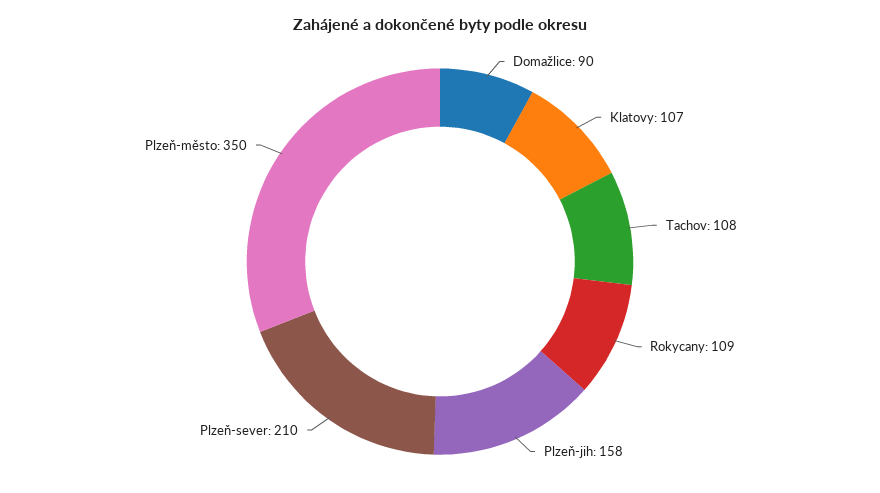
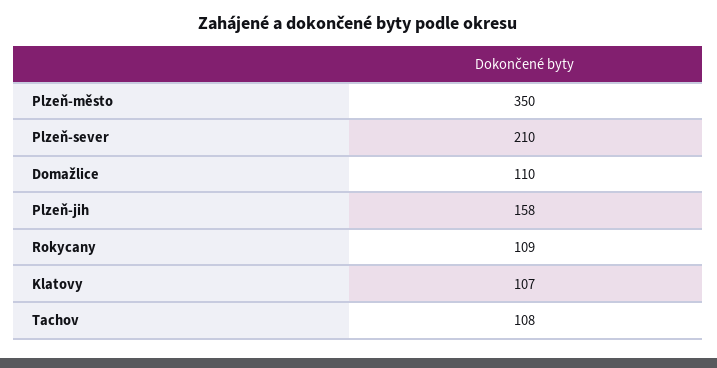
Domažlice: 90 -> 110

